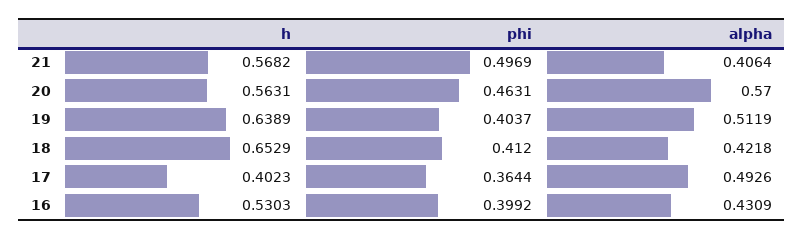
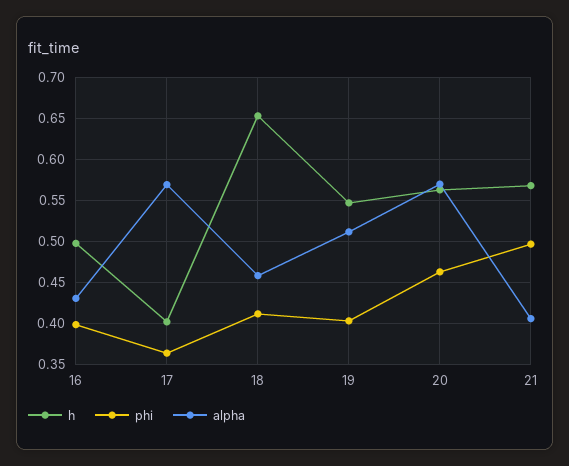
h, 19: 0.6389 -> 0.55
alpha, 18: 0.4218 -> 0.46
alpha, 17: 0.4926 -> 0.57
h, 16: 0.5303 -> 0.5

